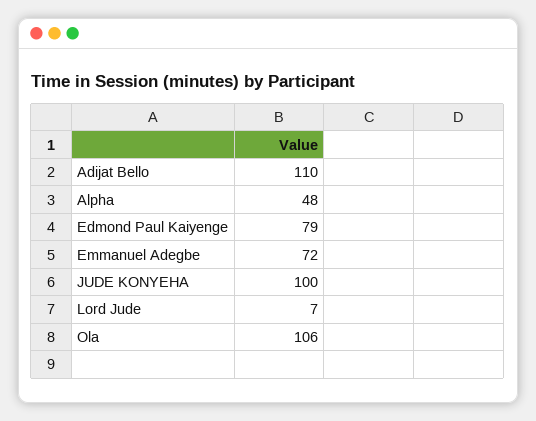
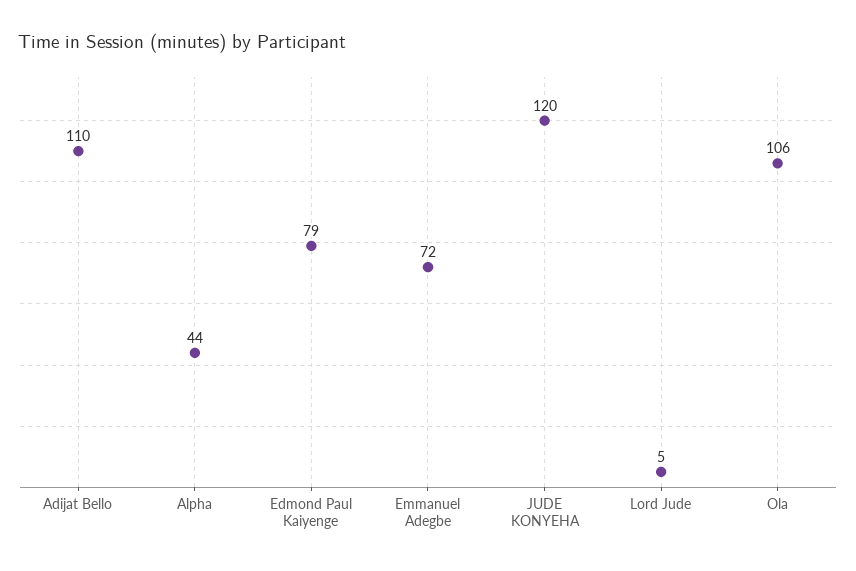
Alpha: 48 -> 44
JUDE KONYEHA: 100 -> 120
Lord Jude: 7 -> 5

